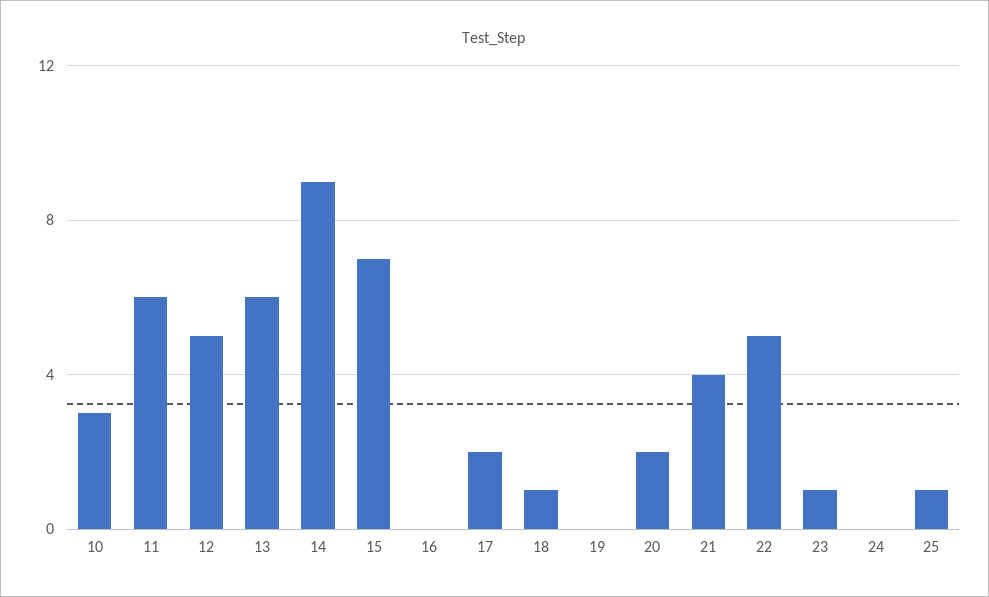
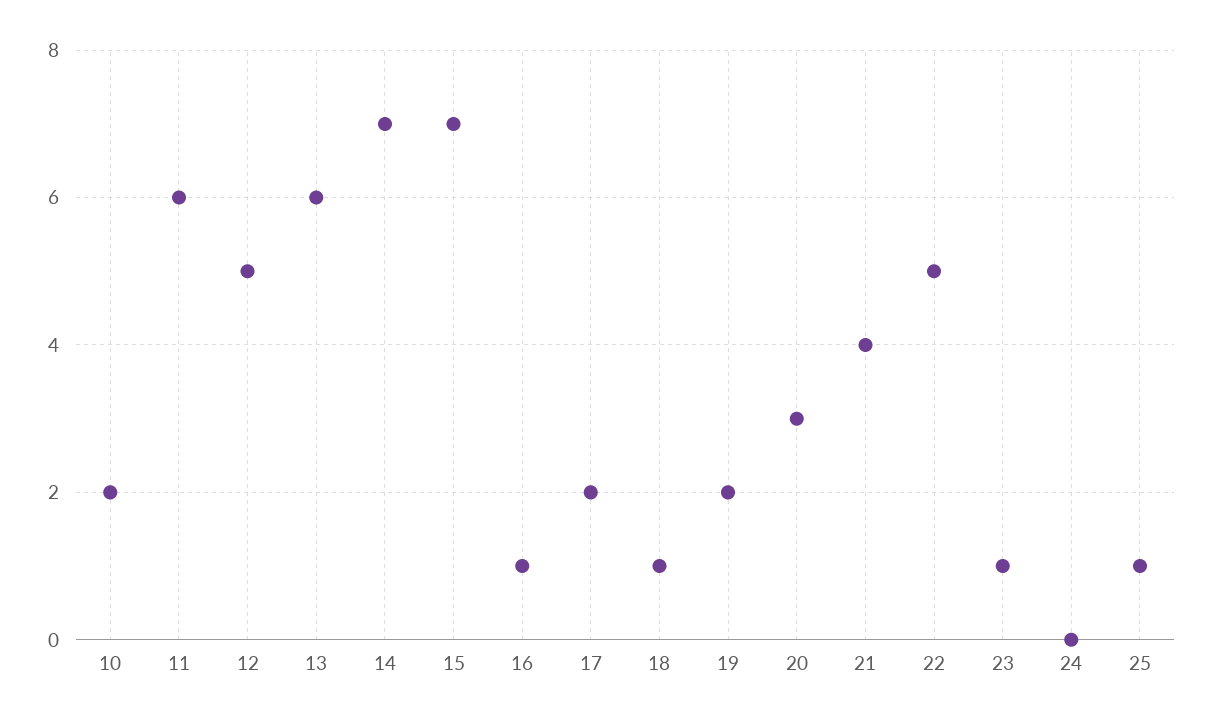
10: 3 -> 2
14: 9 -> 7
16: 0 -> 1
19: 0 -> 2
20: 2 -> 3

